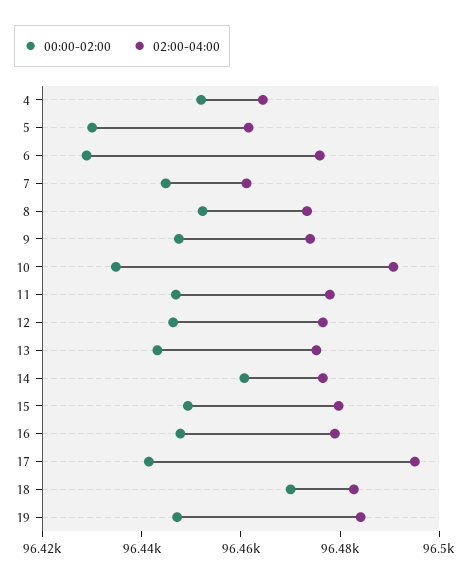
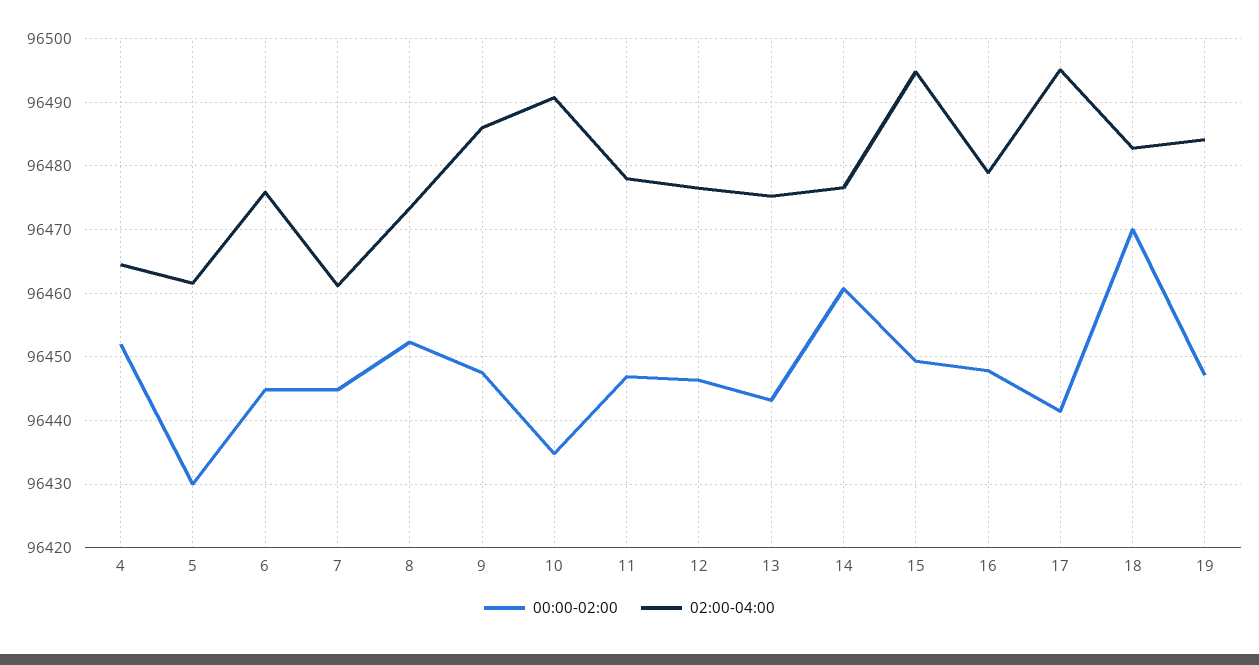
00:00-02:00, 6: 96430 -> 96445
02:00-04:00, 9: 96475 -> 96486
02:00-04:00, 15: 96480 -> 96495

